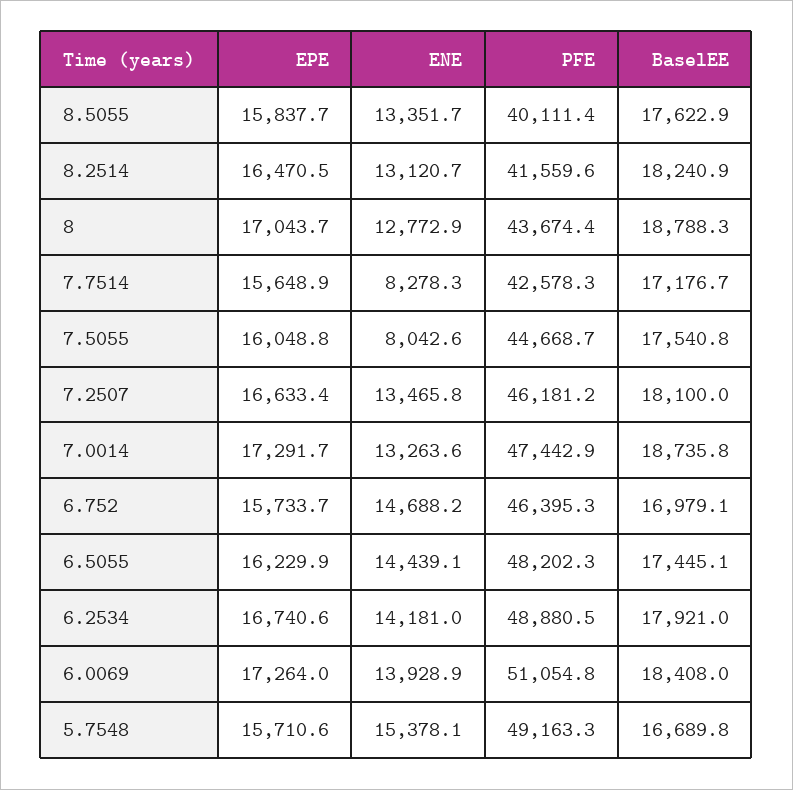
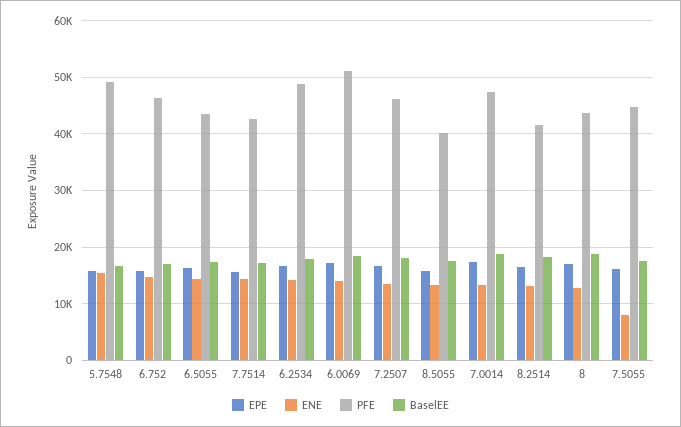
ENE, 7.7514: 8278.3 -> 14000
PFE, 6.5055: 48202.3 -> 44000

